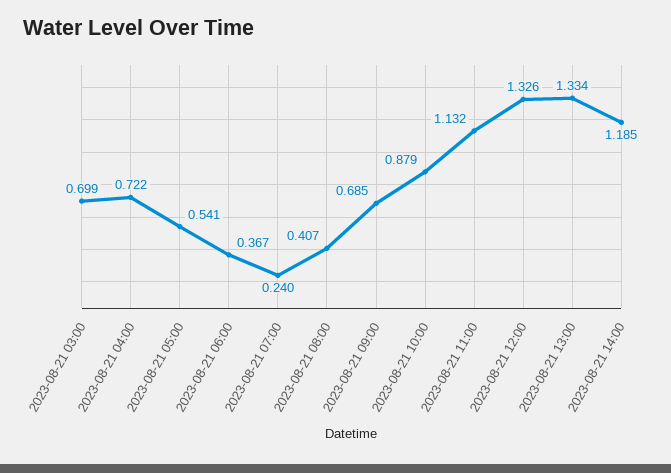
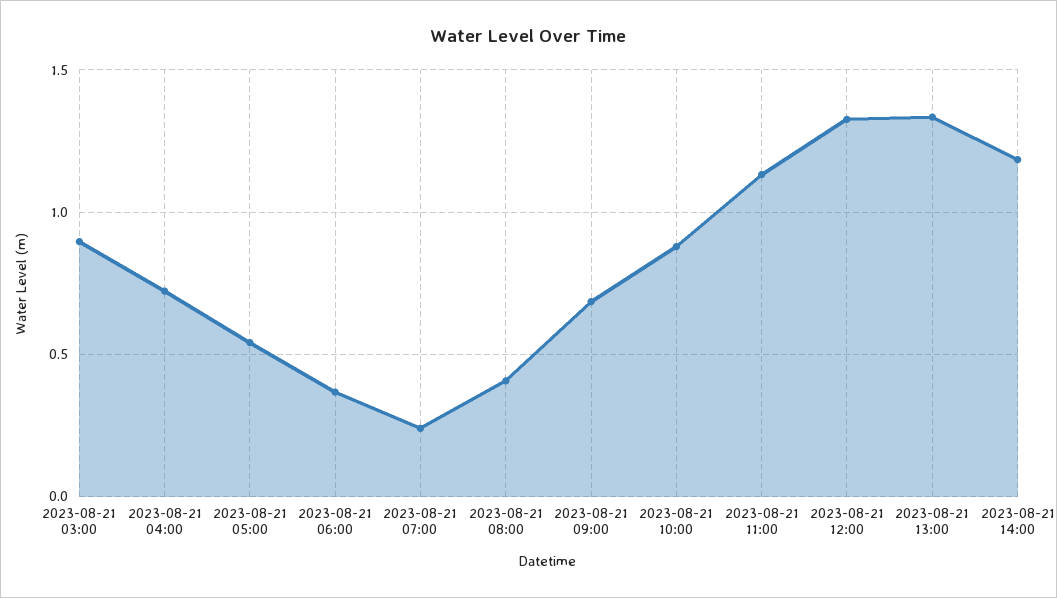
2023-08-21 03:00: 0.699 -> 0.9

